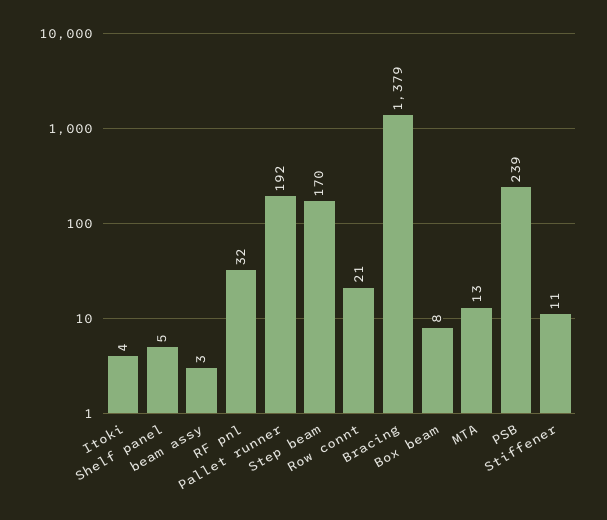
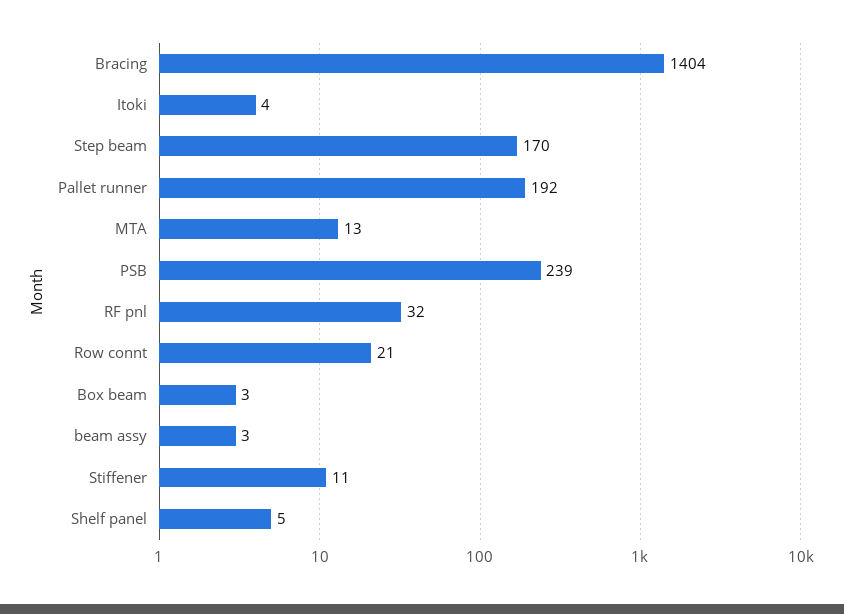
Bracing: 1379 -> 1404
Box beam: 8 -> 3

